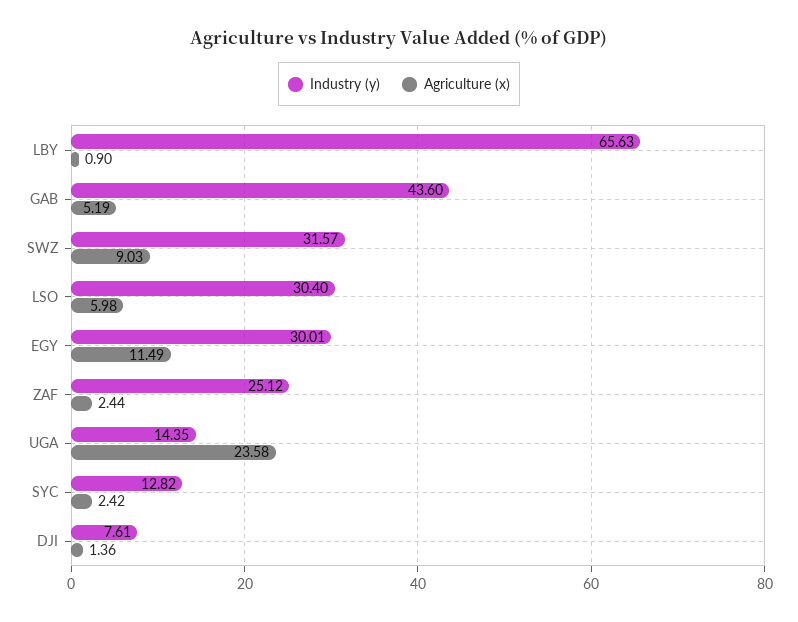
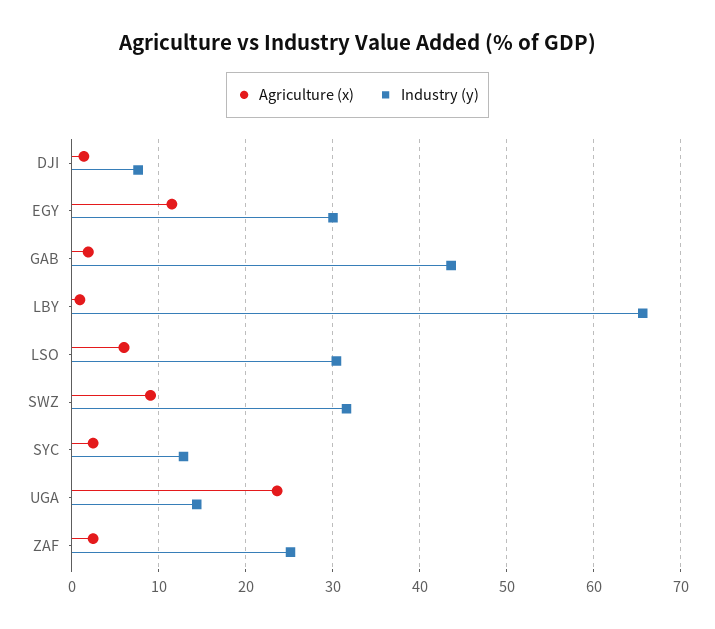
Agriculture (x), GAB: 5.19 -> 2

